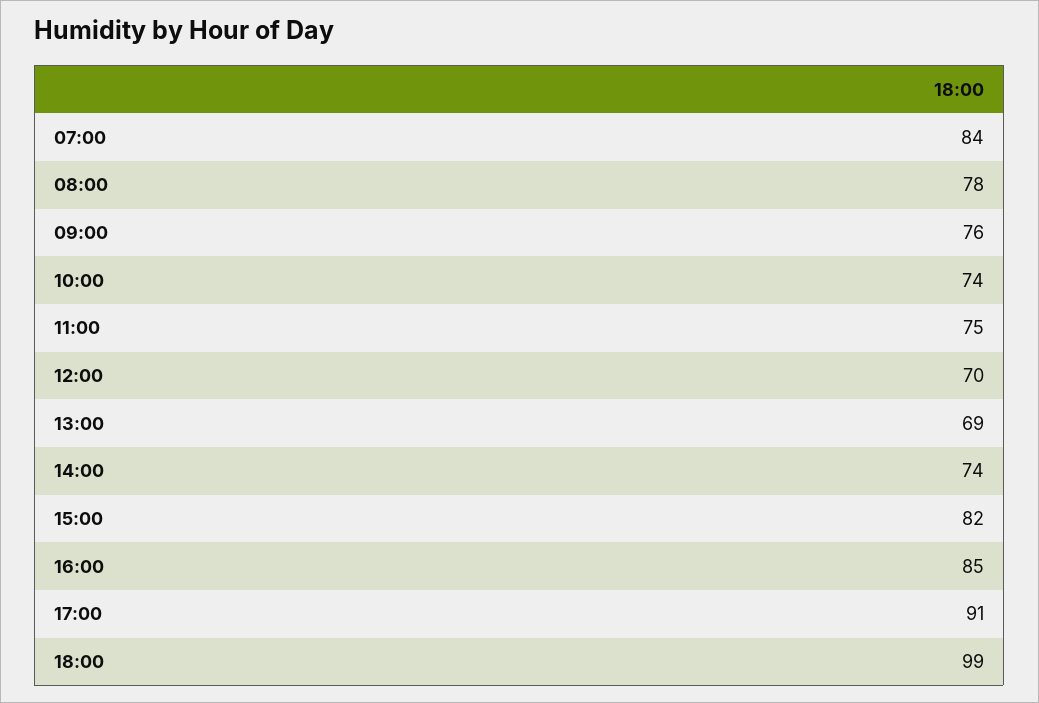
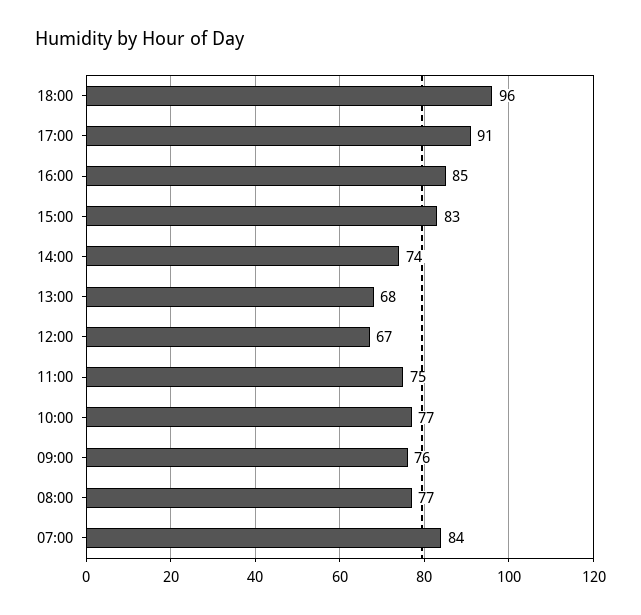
08:00: 78 -> 77
10:00: 74 -> 77
12:00: 70 -> 67
13:00: 69 -> 68
15:00: 82 -> 83
18:00: 99 -> 96

